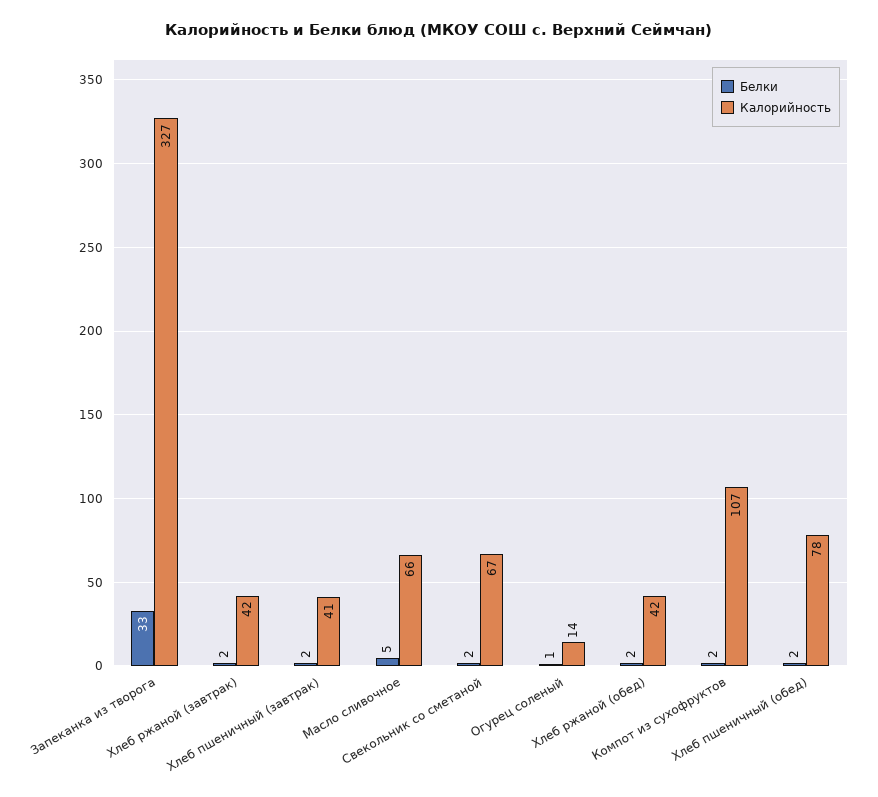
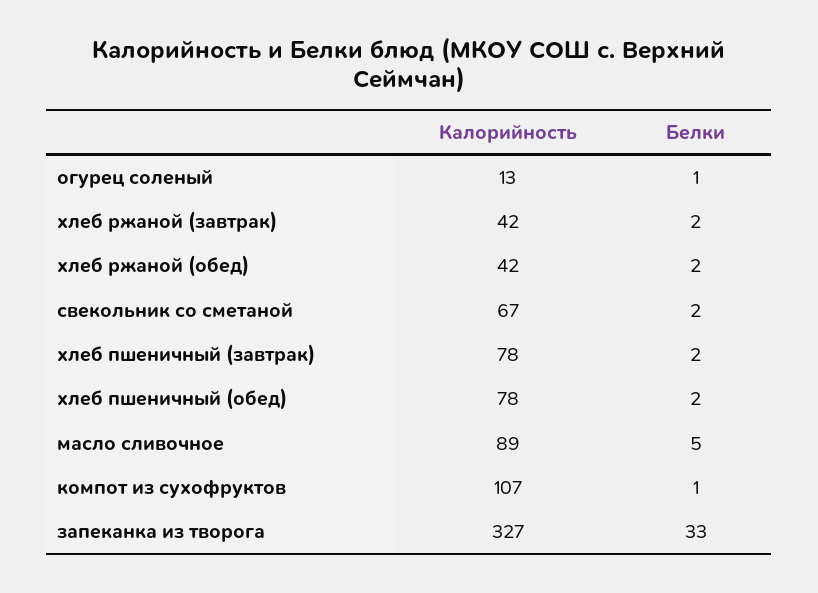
Калорийность, Хлеб пшеничный (завтрак): 41 -> 78
Калорийность, Масло сливочное: 66 -> 89
Калорийность, Огурец соленый: 14 -> 13
Белки, Компот из сухофруктов: 2 -> 1

